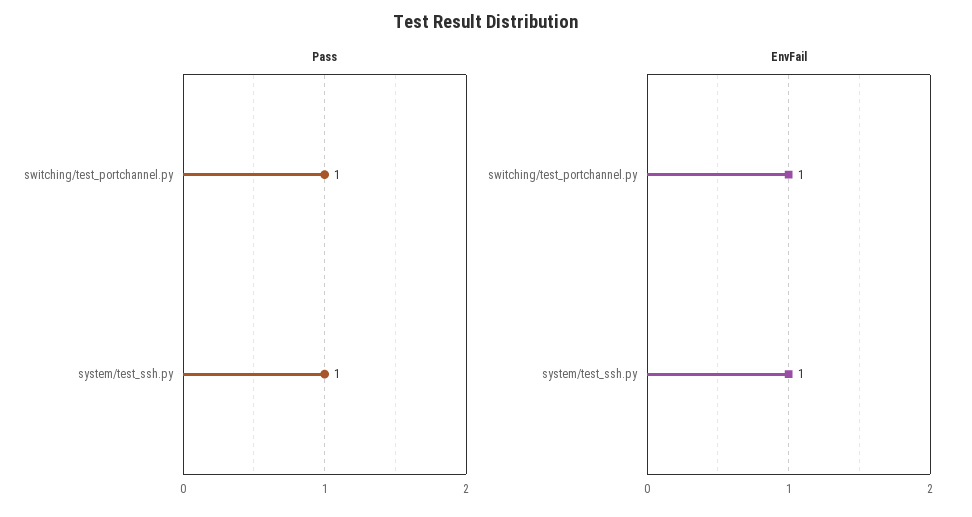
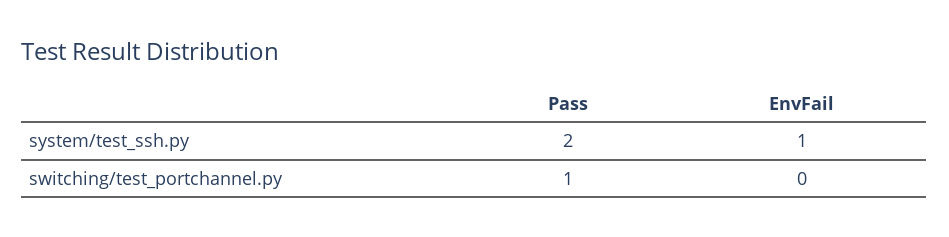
Pass, system/test_ssh.py: 1 -> 2
EnvFail, switching/test_portchannel.py: 1 -> 0

